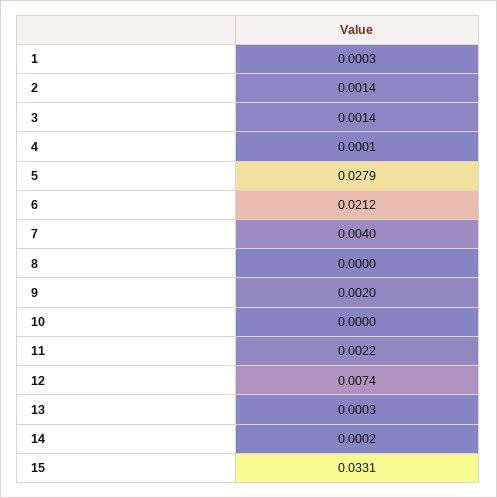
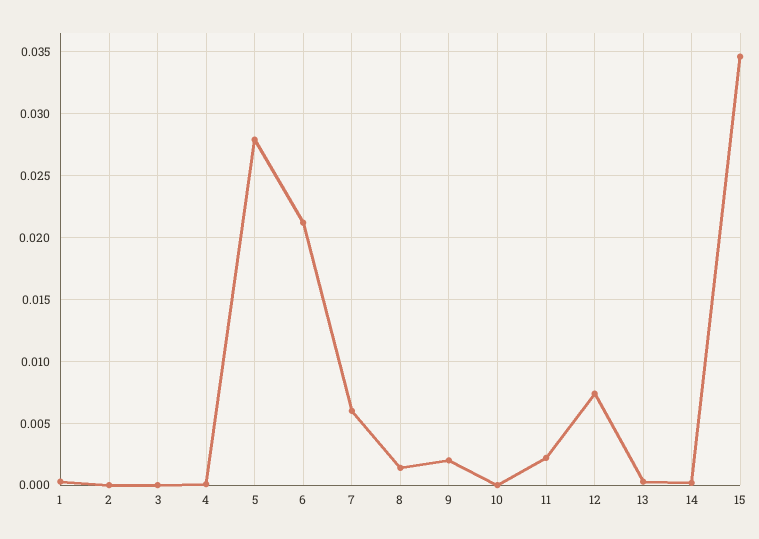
2: 0.0014 -> 0
3: 0.0014 -> 0
7: 0.004 -> 0.006
8: 0 -> 0.0015
15: 0.0331 -> 0.0345

